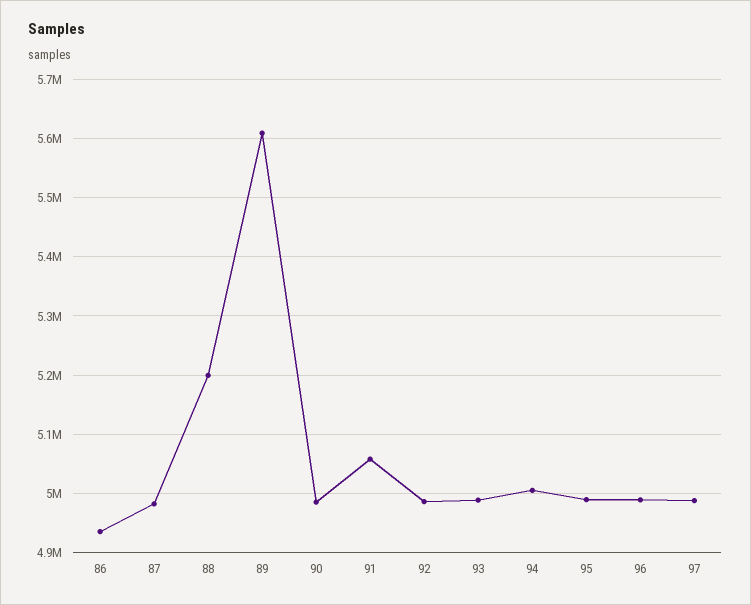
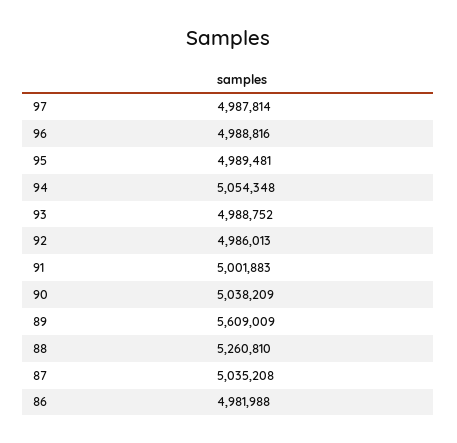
86: 4940000 -> 4981988
87: 4980000 -> 5035208
88: 5200000 -> 5260810
90: 4980000 -> 5038209
91: 5060000 -> 5001883
94: 5000000 -> 5054348

